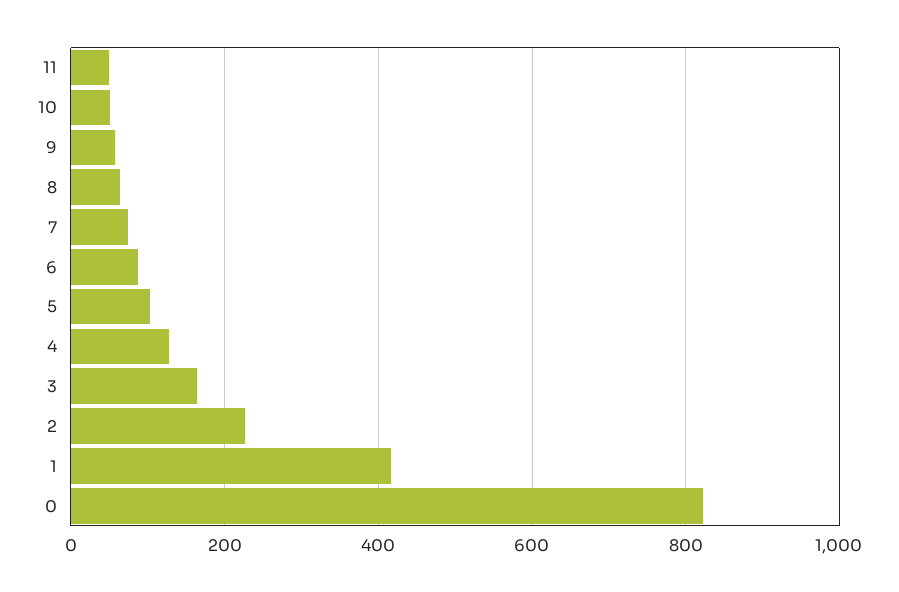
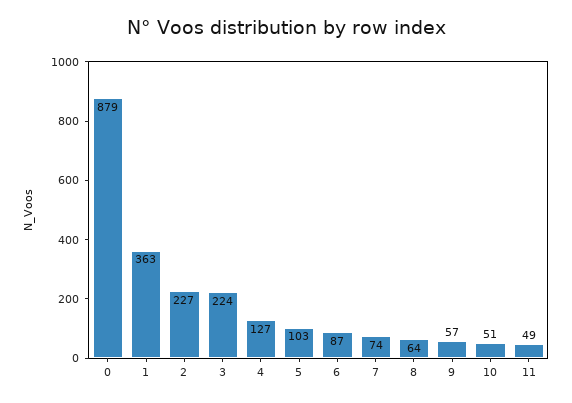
3: 160 -> 224
1: 420 -> 363
0: 820 -> 879

